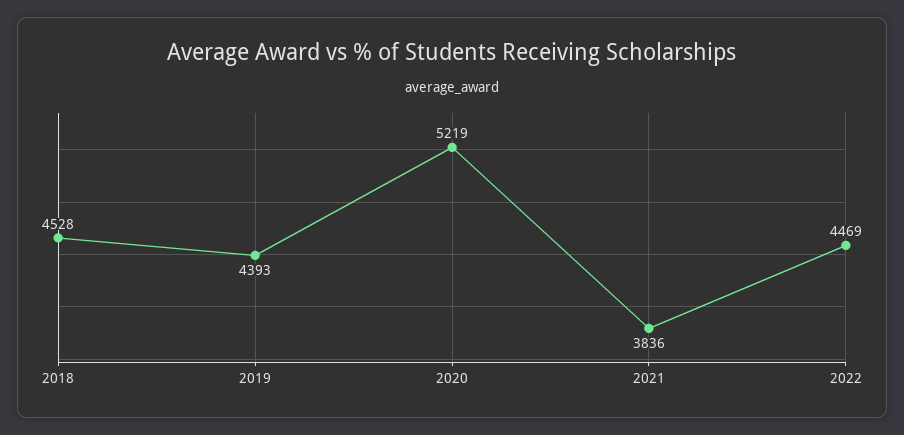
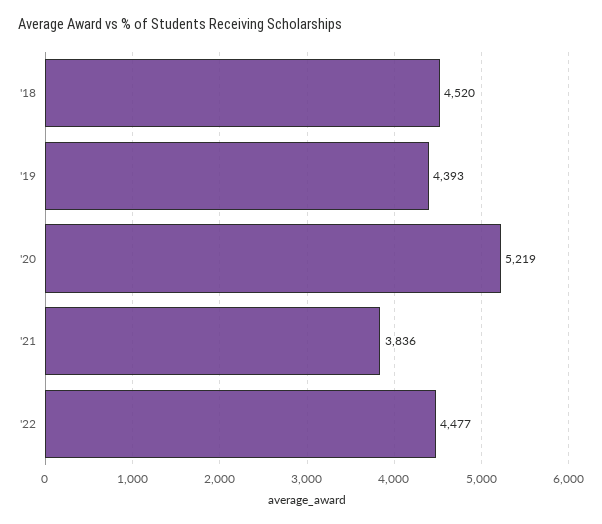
2018: 4528 -> 4520
2022: 4469 -> 4477

